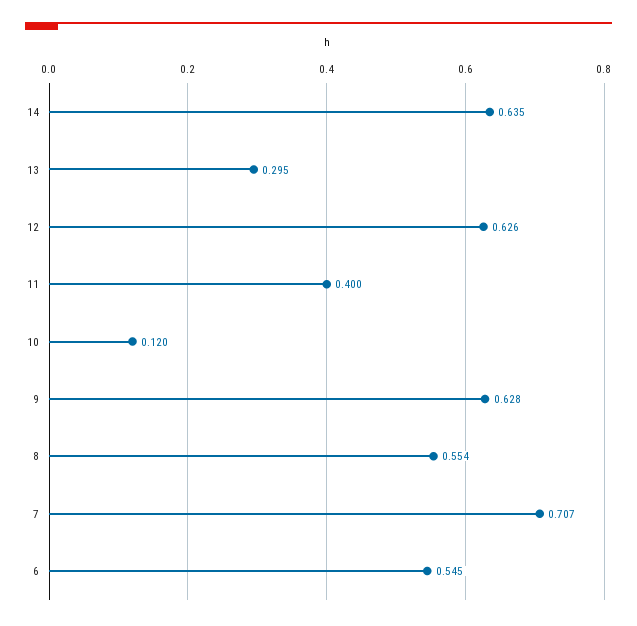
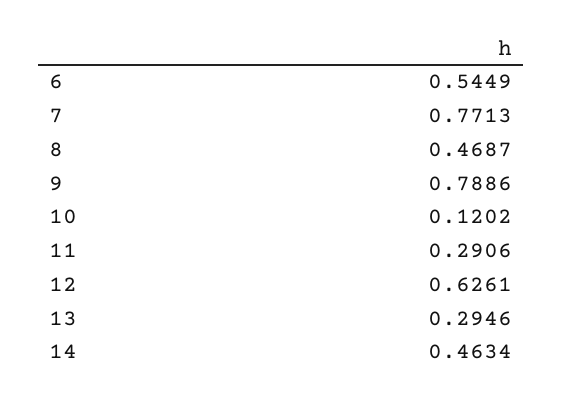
14: 0.635 -> 0.4634
11: 0.4 -> 0.2906
9: 0.628 -> 0.7886
8: 0.554 -> 0.4687
7: 0.707 -> 0.7713

